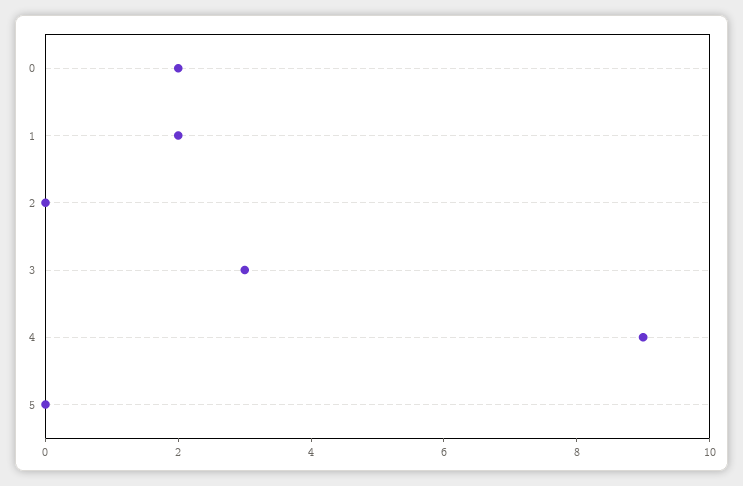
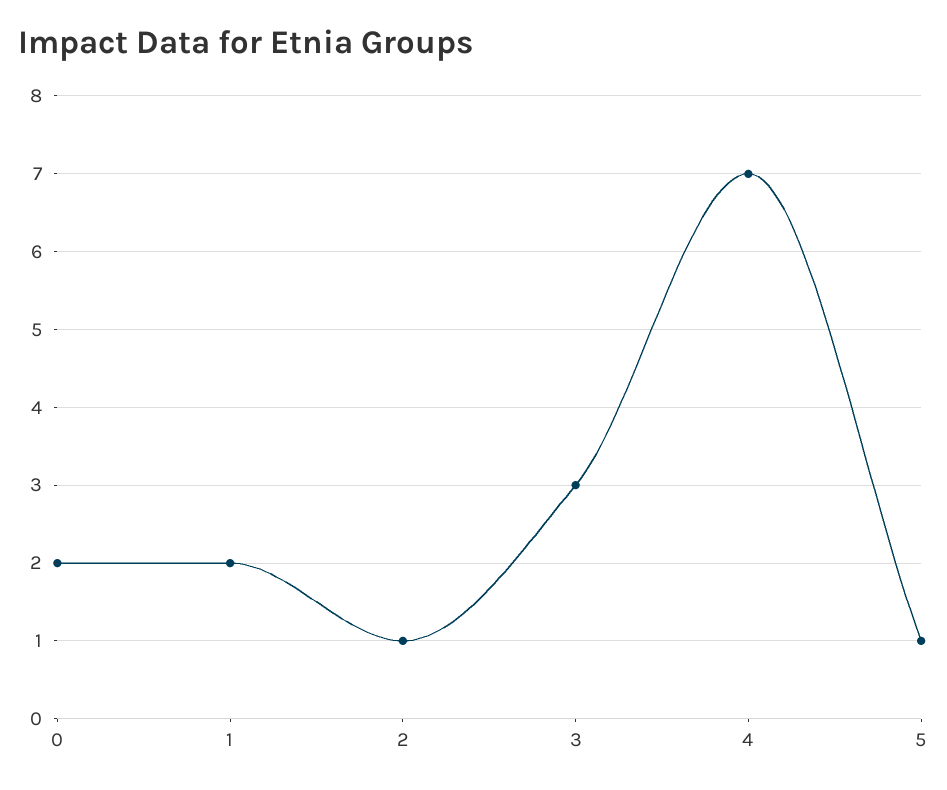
2: 0 -> 1
4: 9 -> 7
5: 0 -> 1

